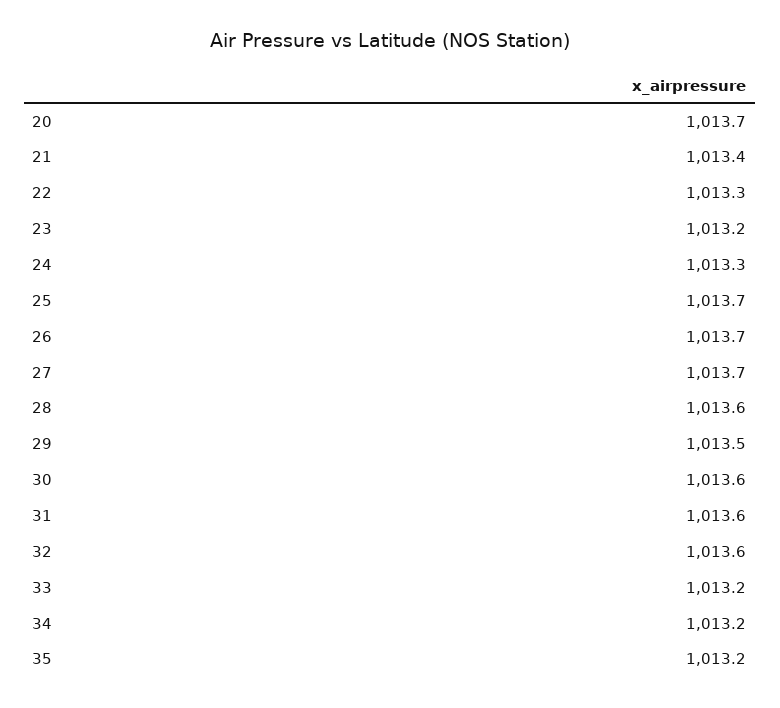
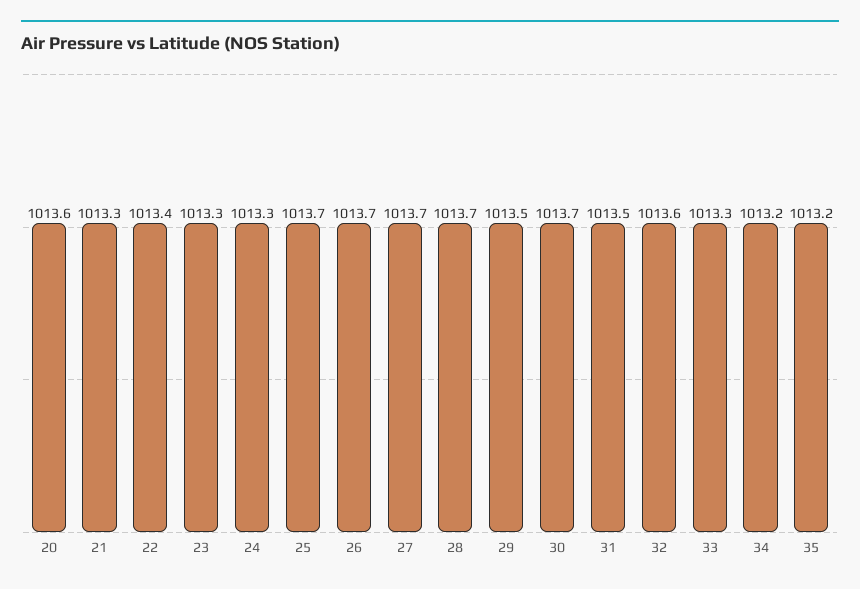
20: 1013.7 -> 1013.6
21: 1013.4 -> 1013.3
22: 1013.3 -> 1013.4
23: 1013.2 -> 1013.3
28: 1013.6 -> 1013.7
30: 1013.6 -> 1013.7
31: 1013.6 -> 1013.5
33: 1013.2 -> 1013.3

